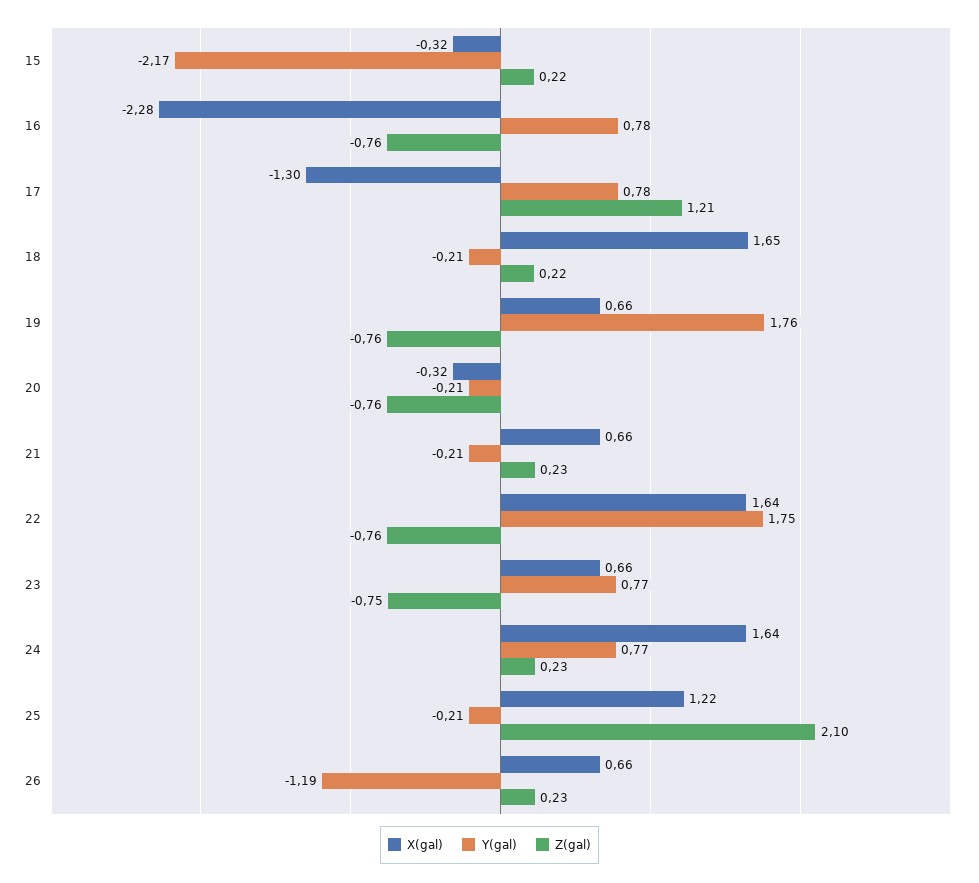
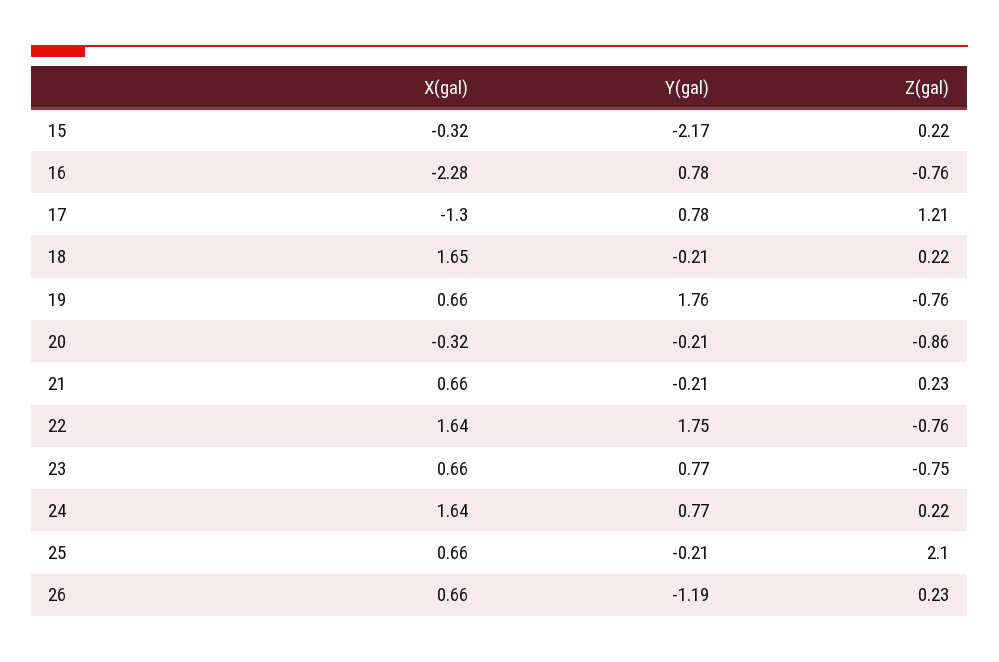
Z(gal), 20: -0.76 -> -0.86
Z(gal), 24: 0.23 -> 0.22
X(gal), 25: 1.22 -> 0.66

